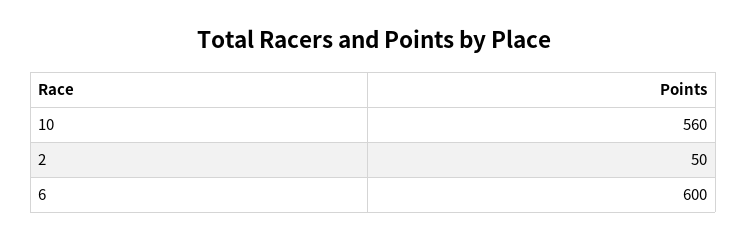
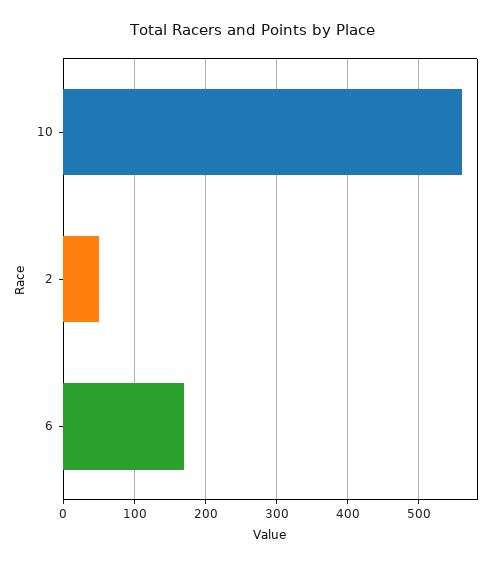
6: 600 -> 170

